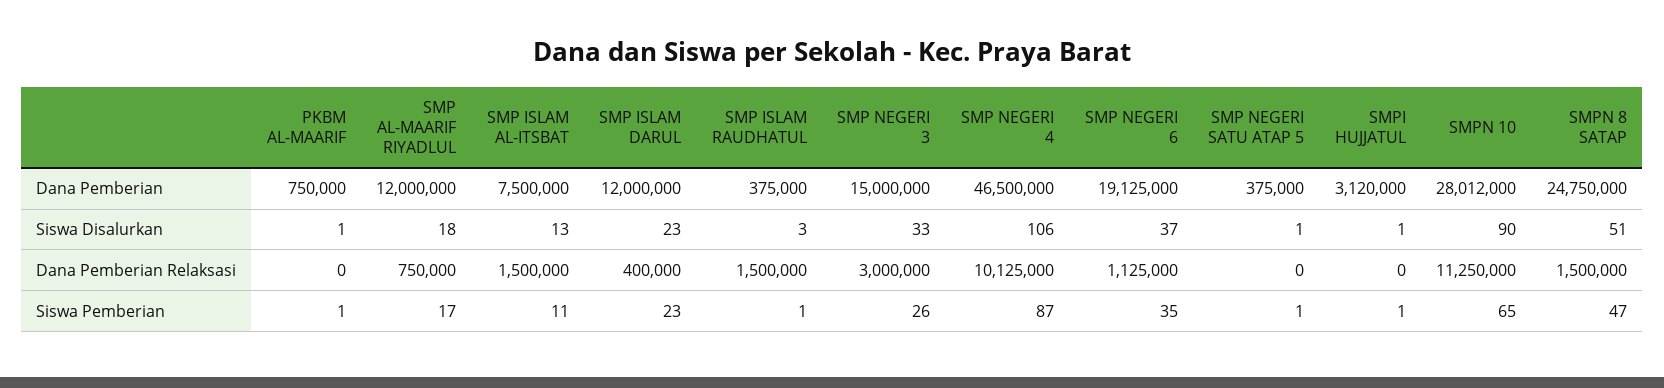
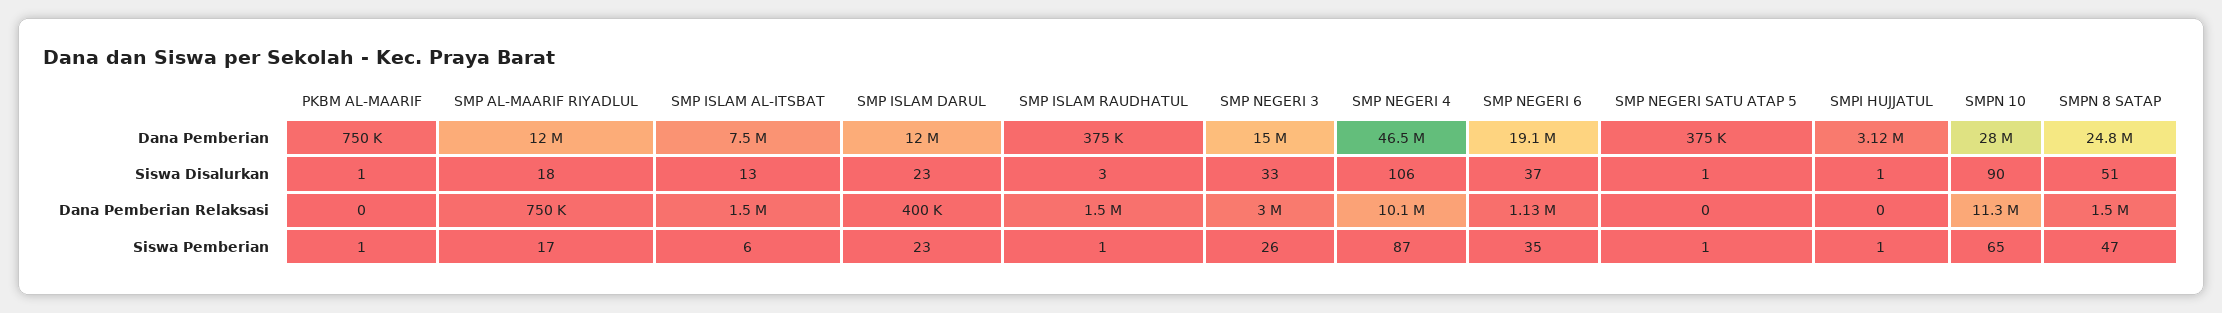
SMP ISLAM AL-ITSBAT, Siswa Pemberian: 11 -> 6

